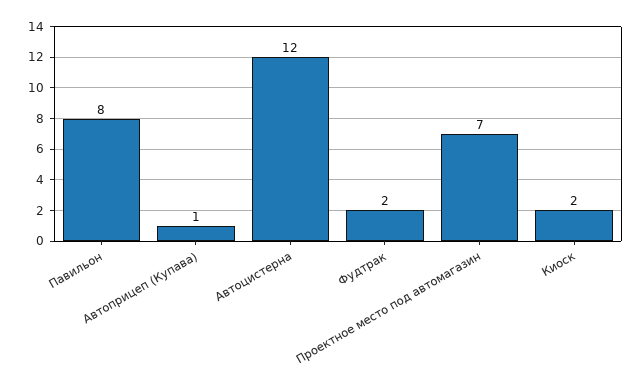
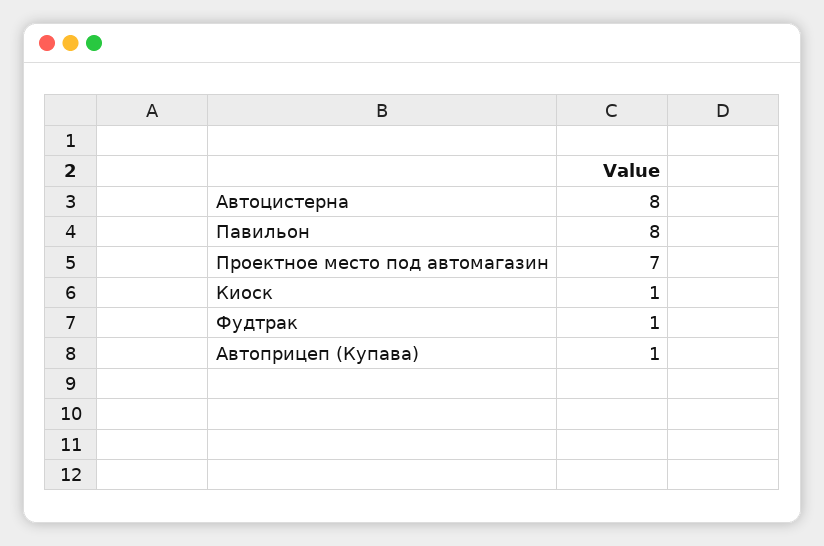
Автоцистерна: 12 -> 8
Фудтрак: 2 -> 1
Киоск: 2 -> 1

